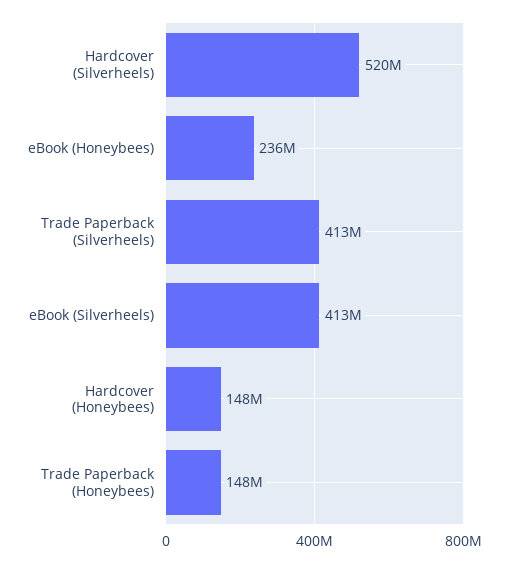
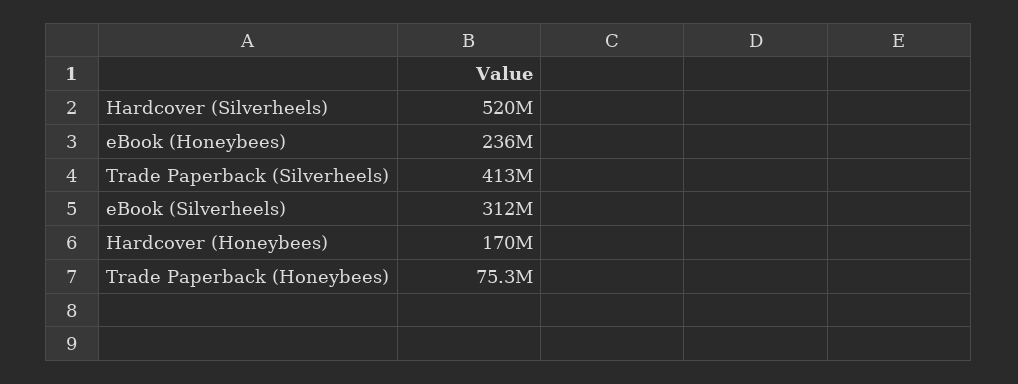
eBook (Silverheels): 413000000 -> 312000000
Hardcover (Honeybees): 148000000 -> 170000000
Trade Paperback (Honeybees): 148000000 -> 75300000

